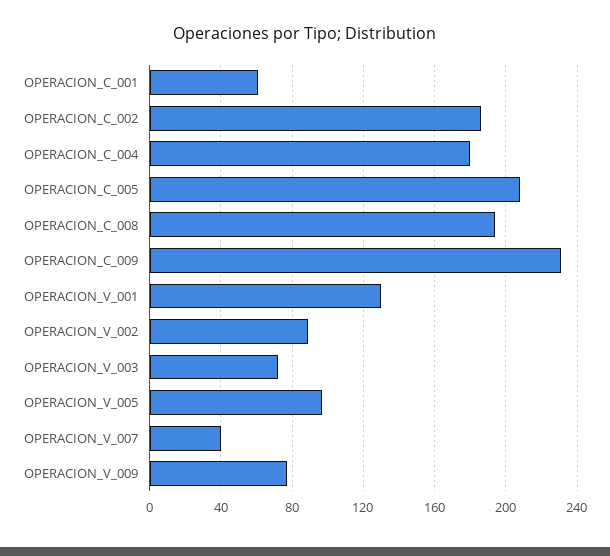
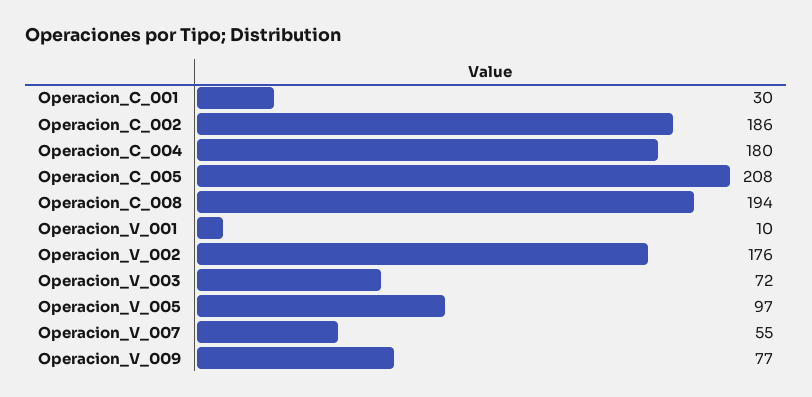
OPERACION_C_001: 60 -> 30
OPERACION_C_009: 230 -> none
OPERACION_V_001: 130 -> 10
OPERACION_V_002: 90 -> 176
OPERACION_V_007: 40 -> 55

